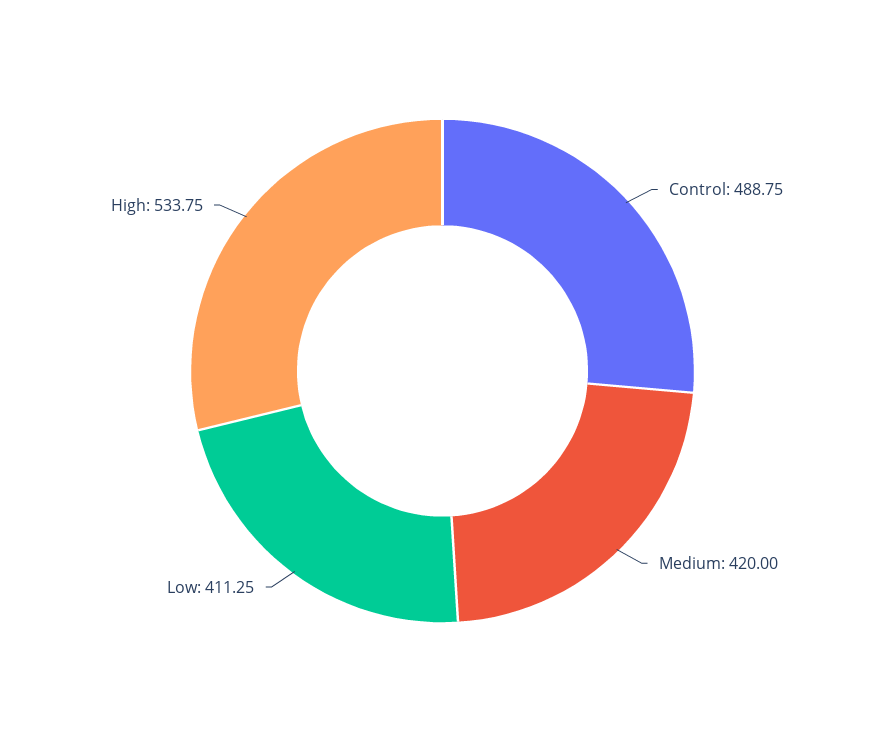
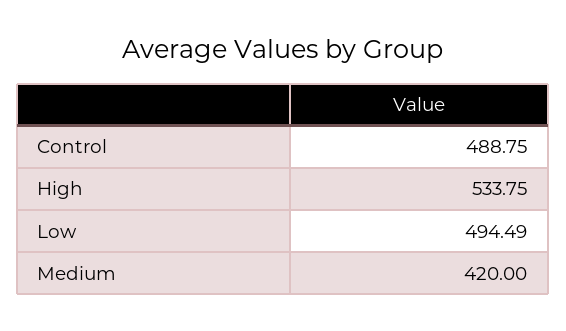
Low: 411.25 -> 494.49

